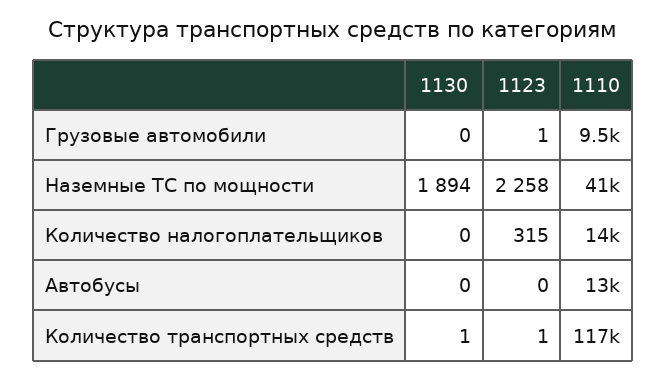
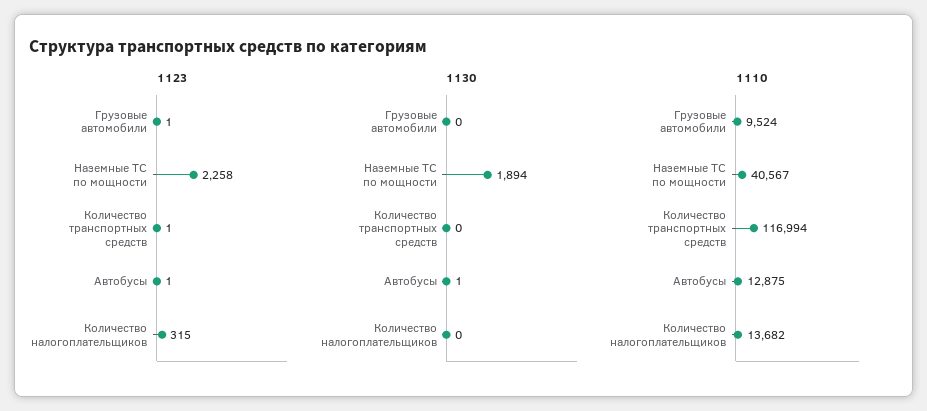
1130, Автобусы: 0 -> 1
1123, Автобусы: 0 -> 1
1130, Количество транспортных средств: 1 -> 0

